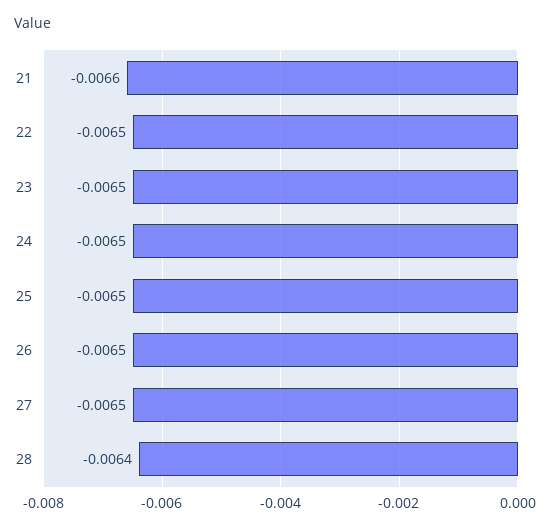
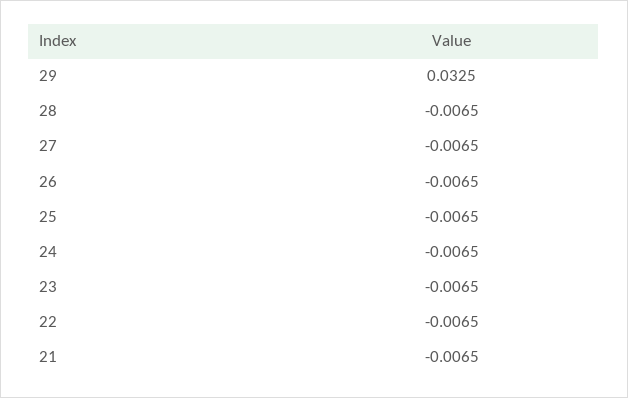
21: -0.0066 -> -0.0065
28: -0.0064 -> -0.0065
29: none -> 0.0325

